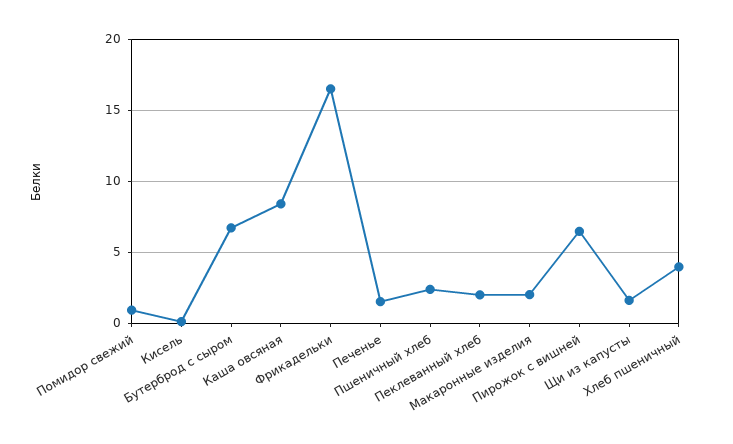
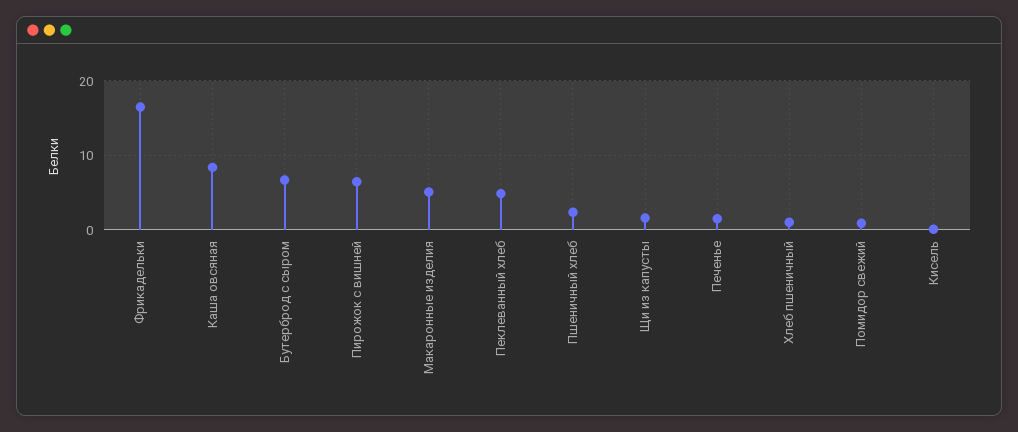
Пеклеванный хлеб: 2 -> 5
Макаронные изделия: 2 -> 5
Хлеб пшеничный: 4 -> 1

